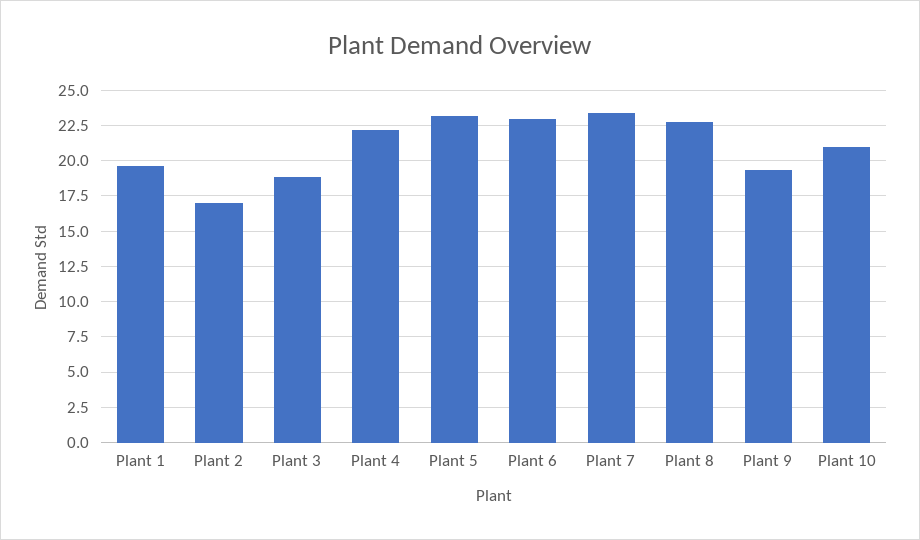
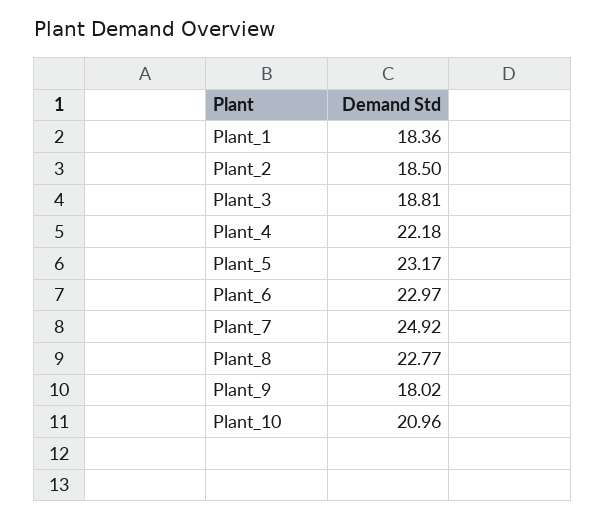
Plant 1: 19.5 -> 18.36
Plant 2: 17 -> 18.5
Plant 7: 23.5 -> 24.92
Plant 9: 19.5 -> 18.02

